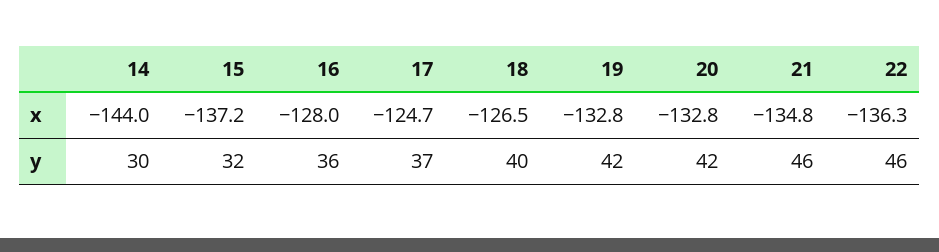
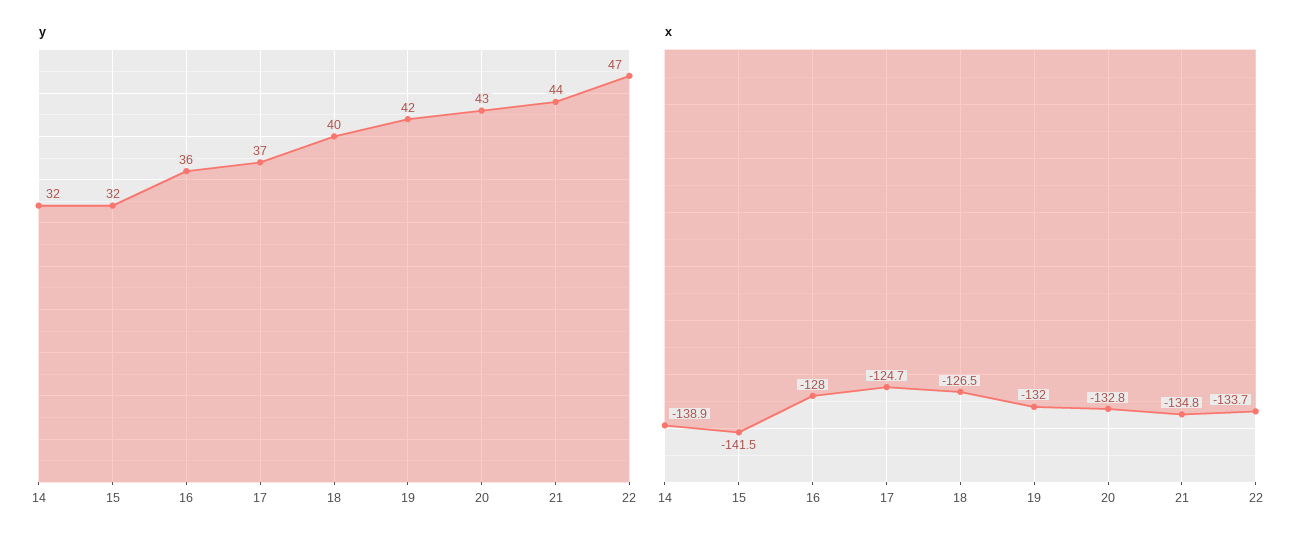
x, 14: -144 -> -138.9
x, 15: -137.2 -> -141.5
x, 19: -132.8 -> -132
x, 22: -136.3 -> -133.7
y, 14: 30 -> 32
y, 20: 42 -> 43
y, 21: 46 -> 44
y, 22: 46 -> 47

